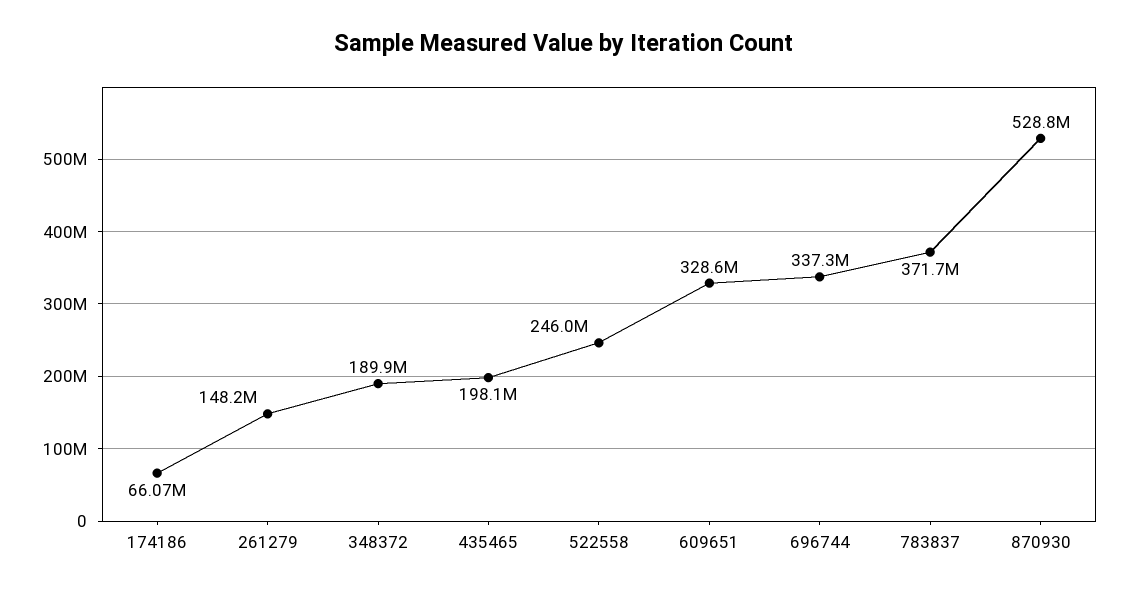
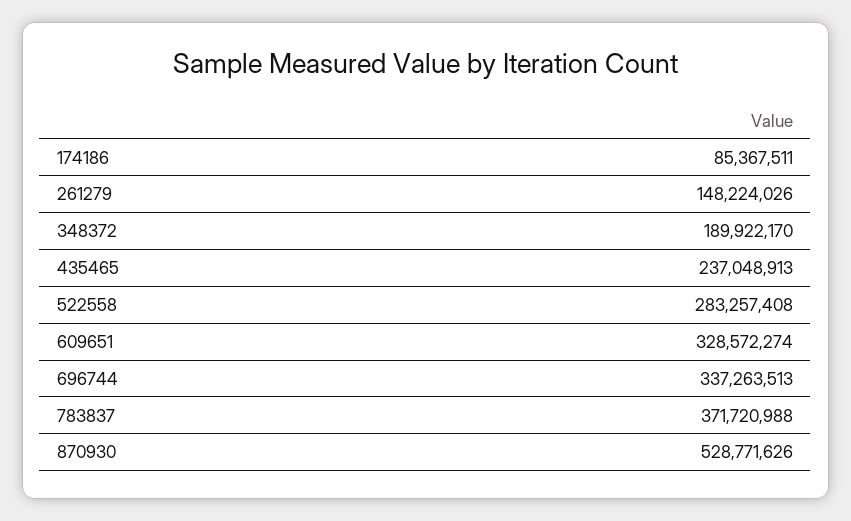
174186: 66070000 -> 85367511
435465: 198100000 -> 237048913
522558: 246000000 -> 283257408

